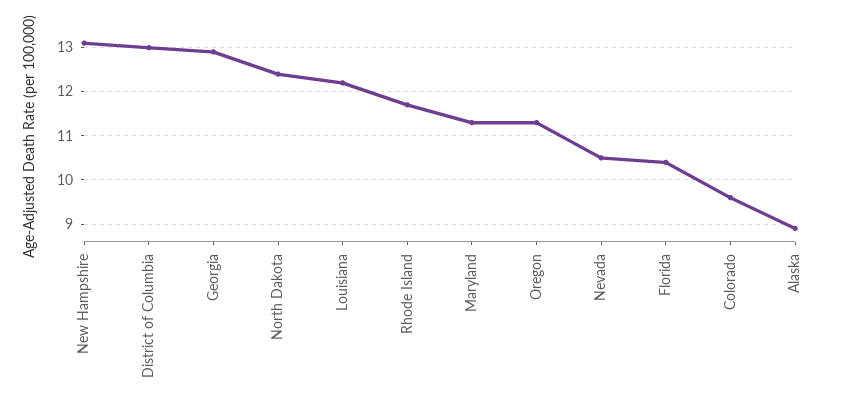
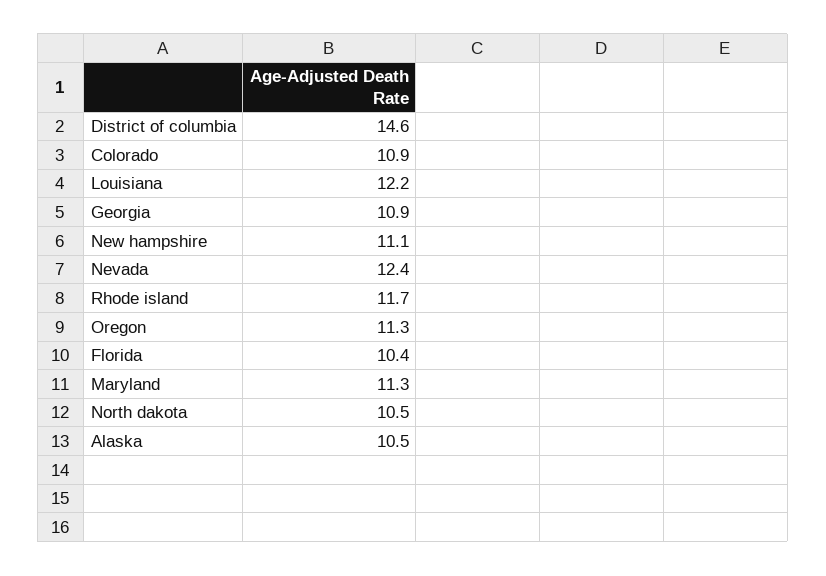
New Hampshire: 13 -> 11.1
District of Columbia: 13 -> 14.6
Georgia: 13 -> 10.9
North Dakota: 12.5 -> 10.5
Nevada: 10.5 -> 12.4
Colorado: 9.5 -> 10.9
Alaska: 9 -> 10.5

